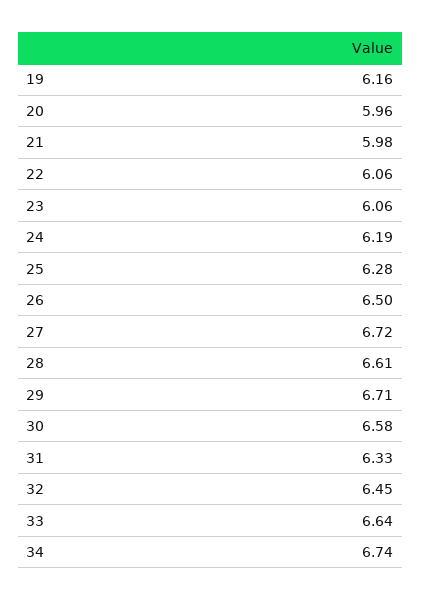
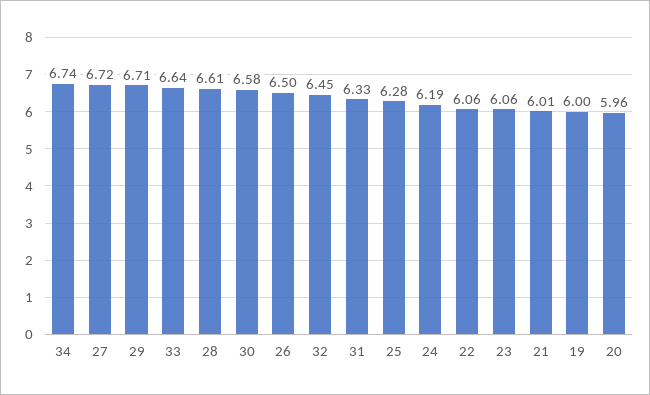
19: 6.16 -> 6
21: 5.98 -> 6.01

